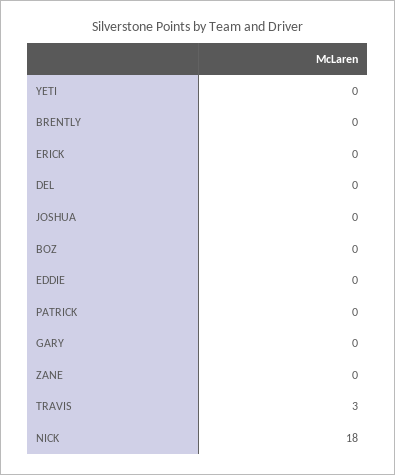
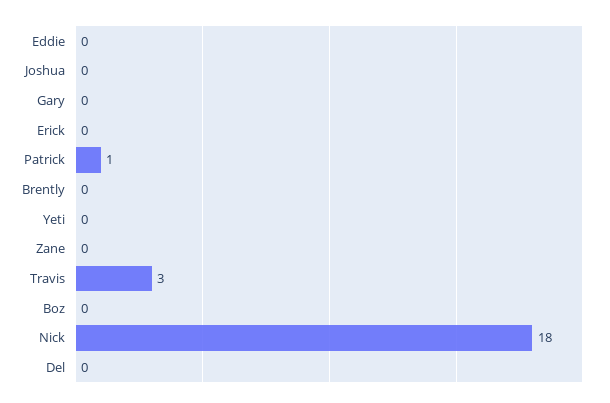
PATRICK: 0 -> 1

